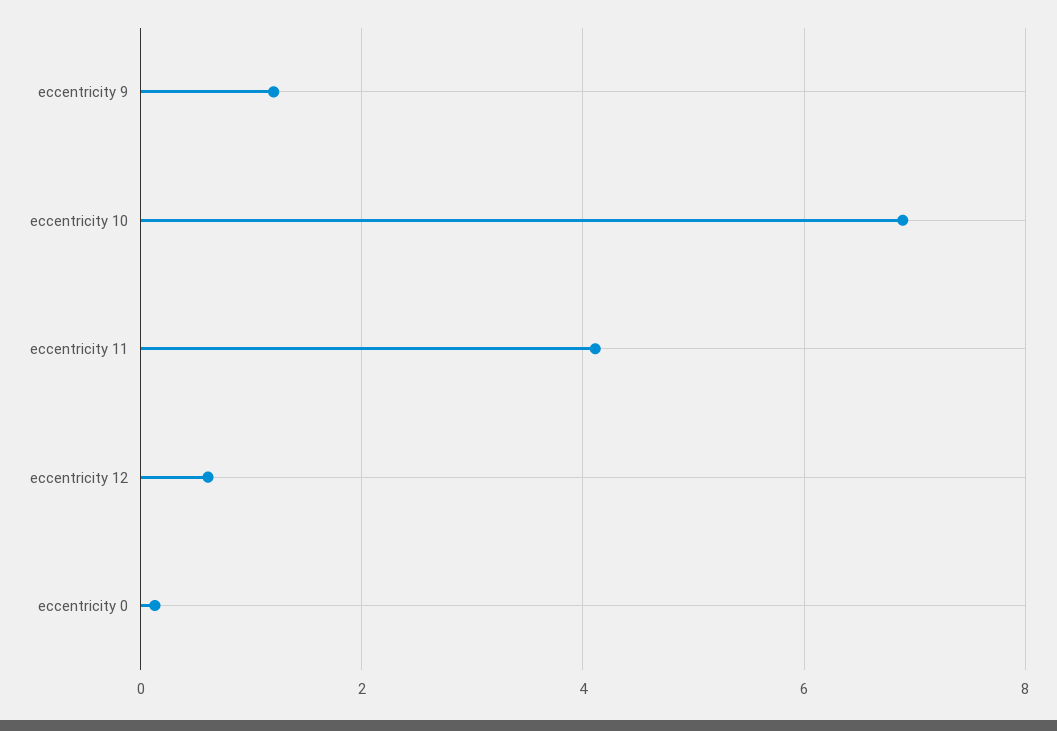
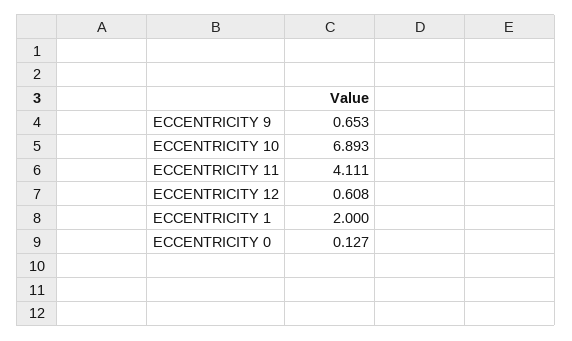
eccentricity 9: 1.2 -> 0.653
ECCENTRICITY 1: none -> 2

